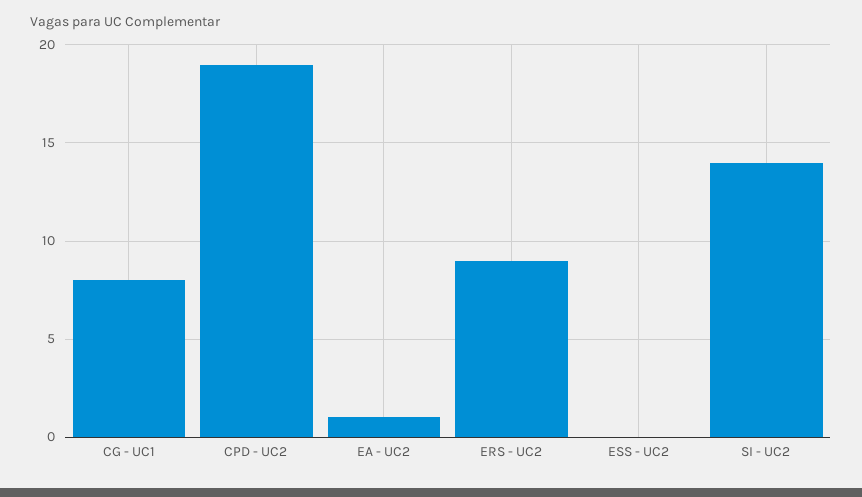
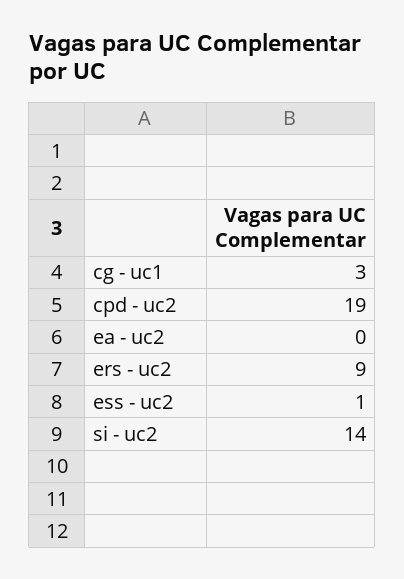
CG - UC1: 8 -> 3
EA - UC2: 1 -> 0
ESS - UC2: 0 -> 1

